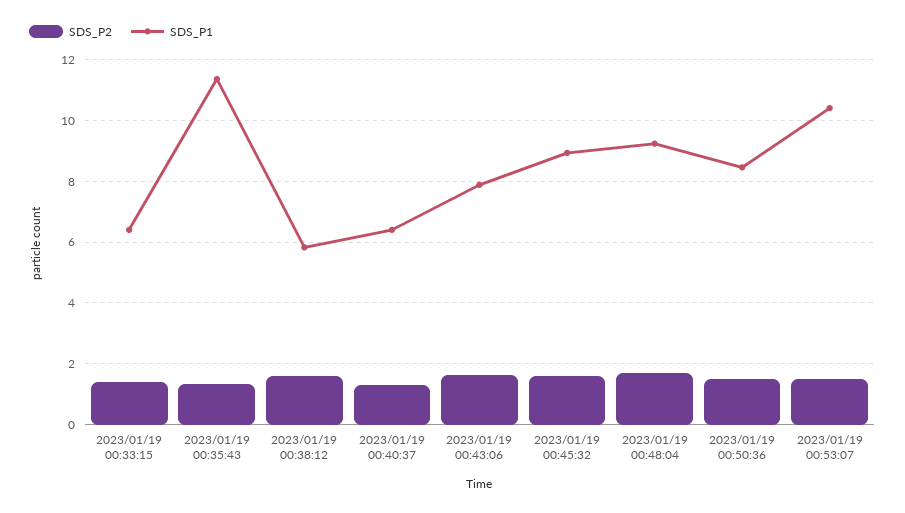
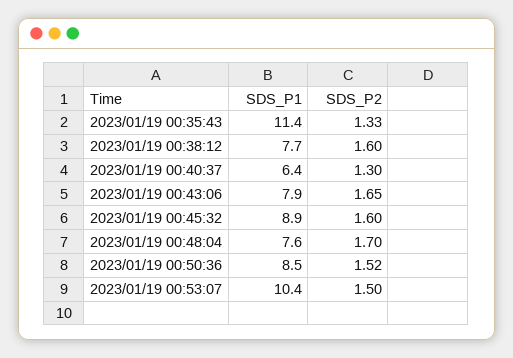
SDS_P2, 2023/01/19 00:33:15: 1.4 -> none
SDS_P1, 2023/01/19 00:33:15: 6.4 -> none
SDS_P1, 2023/01/19 00:38:12: 5.8 -> 7.7
SDS_P1, 2023/01/19 00:48:04: 9.2 -> 7.6

